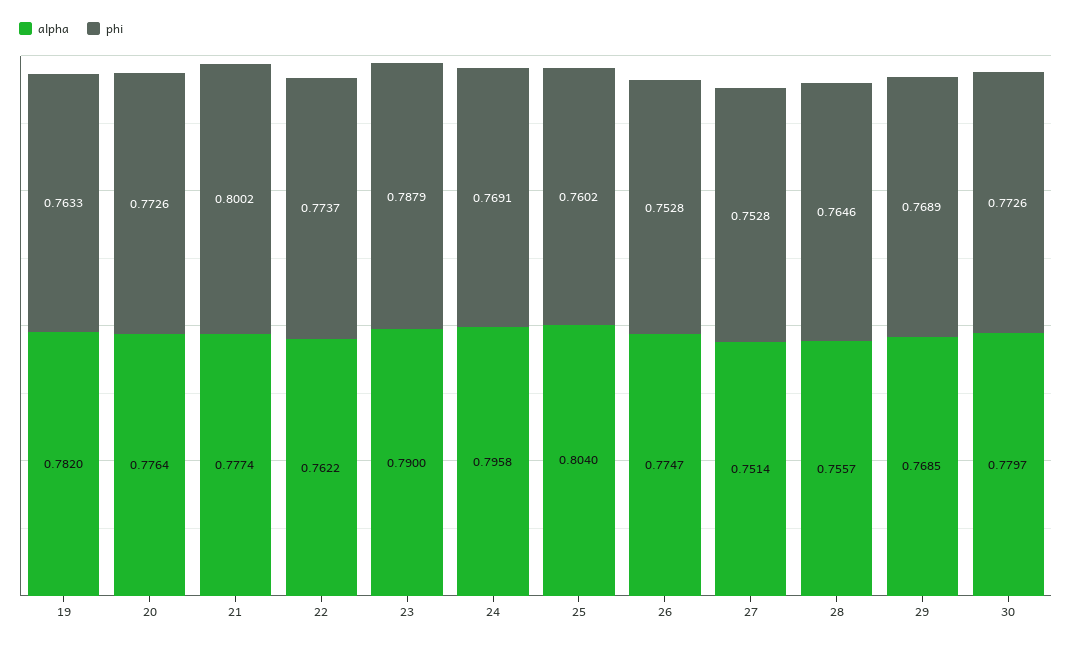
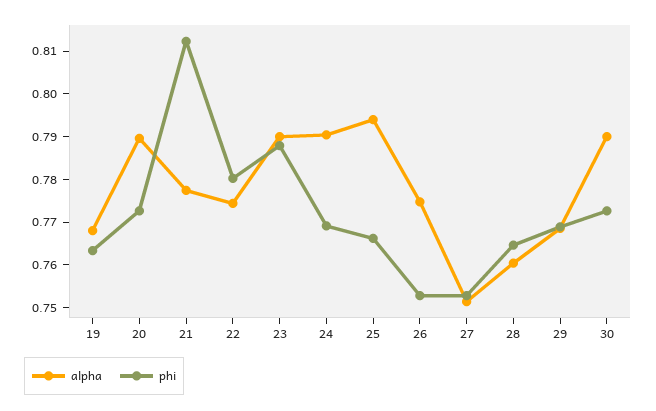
alpha, 19: 0.782 -> 0.768
alpha, 20: 0.7764 -> 0.79
phi, 21: 0.8002 -> 0.812
alpha, 22: 0.7622 -> 0.774
phi, 22: 0.7737 -> 0.78
alpha, 24: 0.7958 -> 0.79
alpha, 25: 0.804 -> 0.794
phi, 25: 0.7602 -> 0.766
alpha, 28: 0.7557 -> 0.76
alpha, 30: 0.7797 -> 0.79

